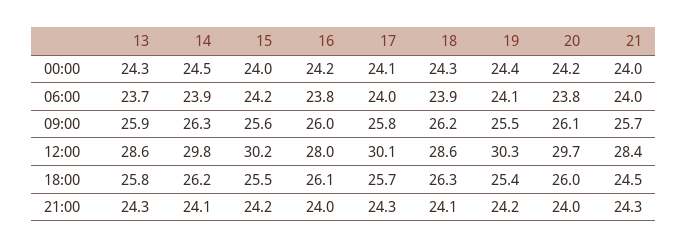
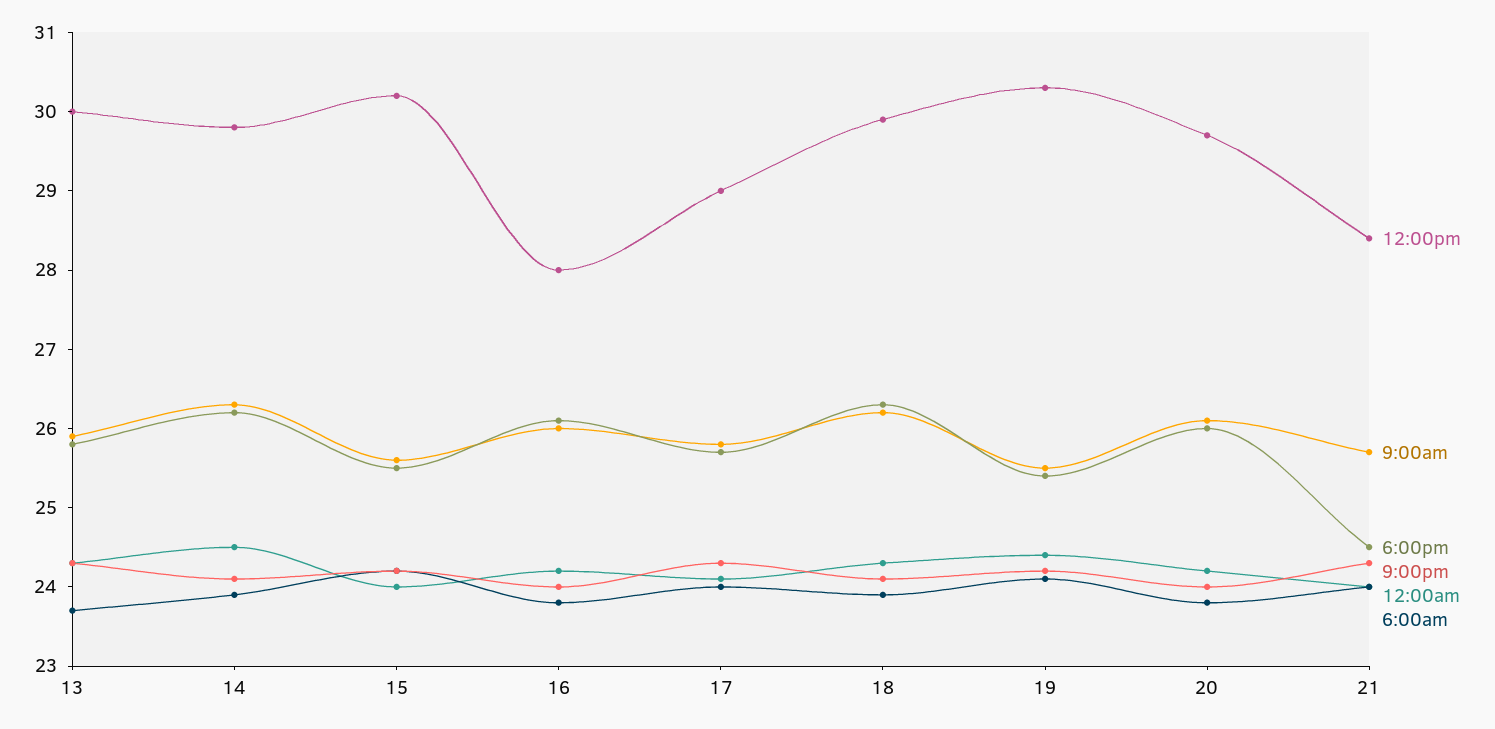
12:00, 13: 28.6 -> 30
12:00, 17: 30.1 -> 29
12:00, 18: 28.6 -> 30

